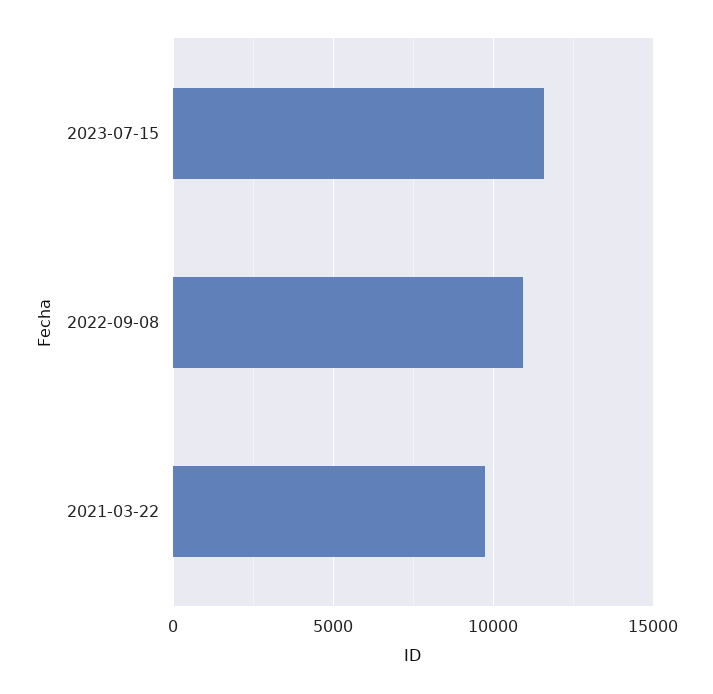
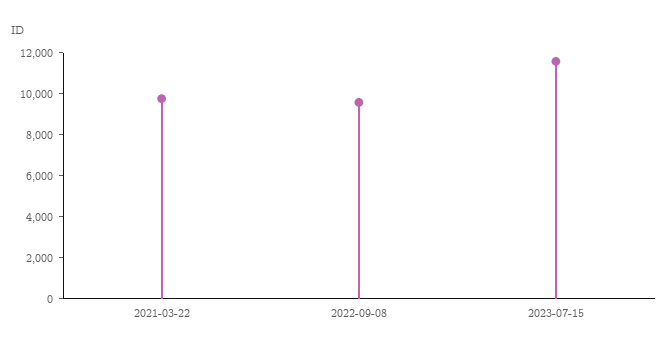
2022-09-08: 11000 -> 9500

